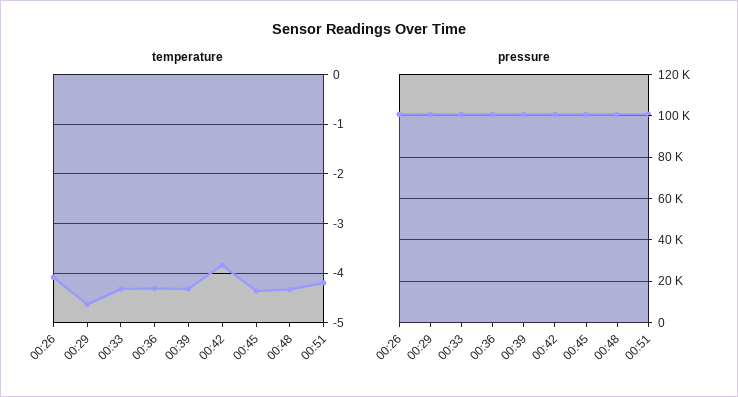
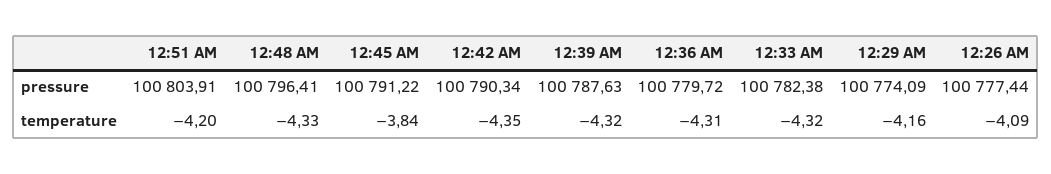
temperature, 00:29: -4.6 -> -4.16
temperature, 00:42: -3.8 -> -4.35
temperature, 00:45: -4.4 -> -3.84

